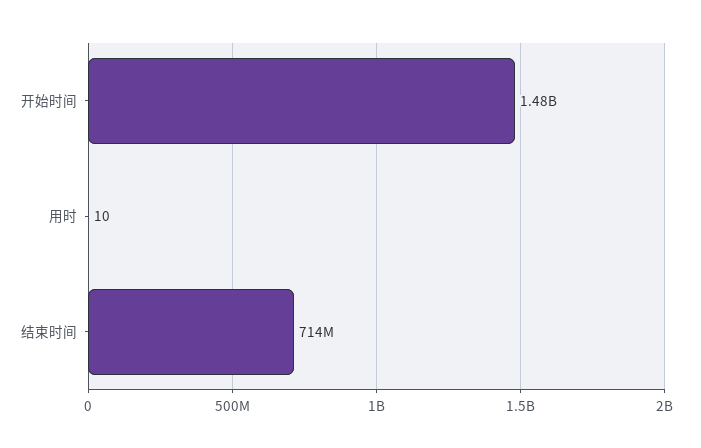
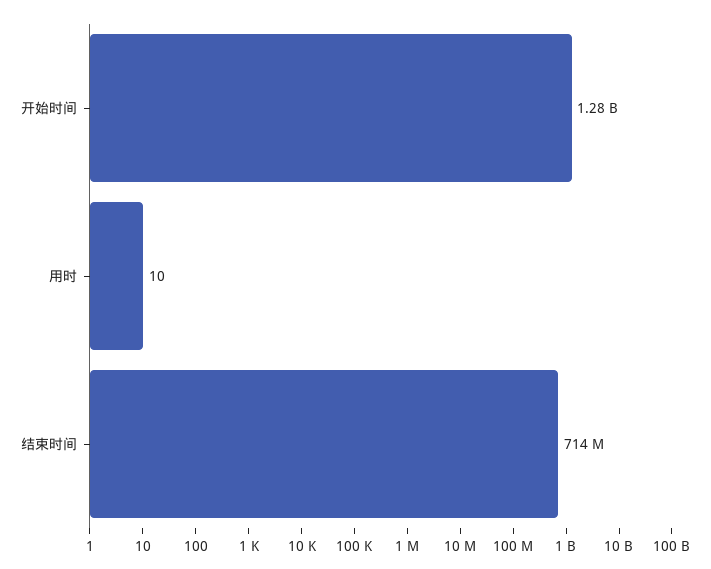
开始时间: 1480000000 -> 1280000000

